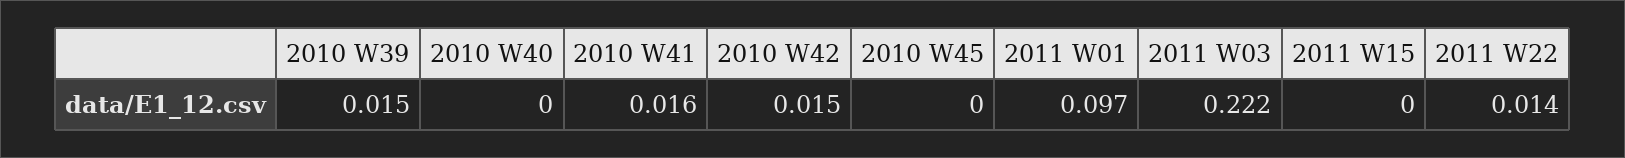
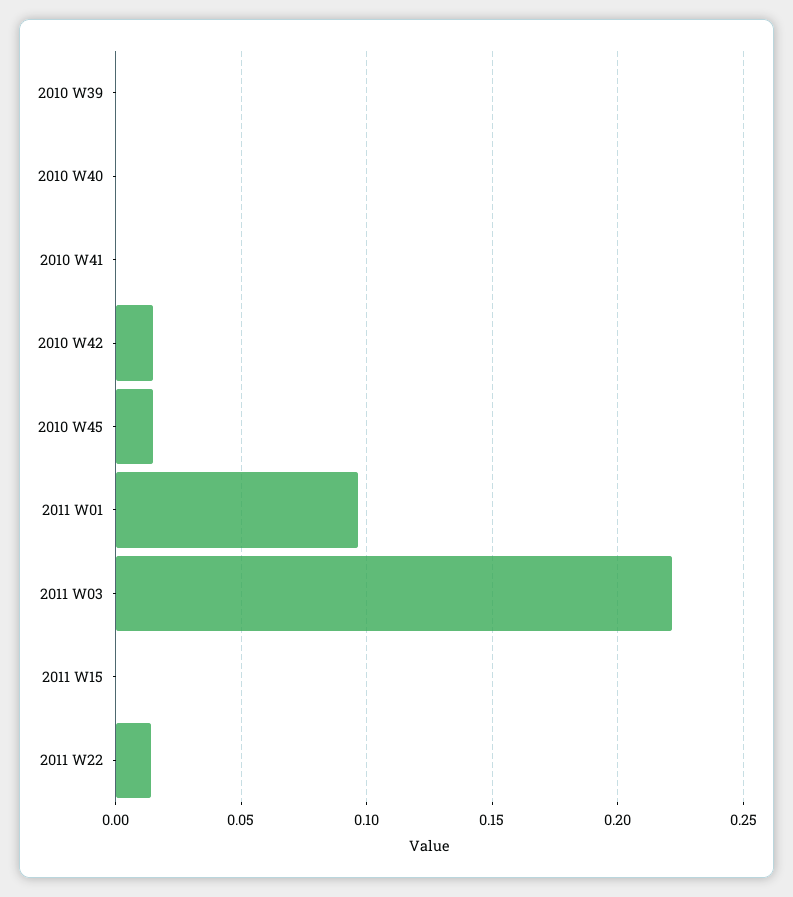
2010 W39: 0.015 -> 0
2010 W41: 0.016 -> 0
2010 W45: 0 -> 0.015

